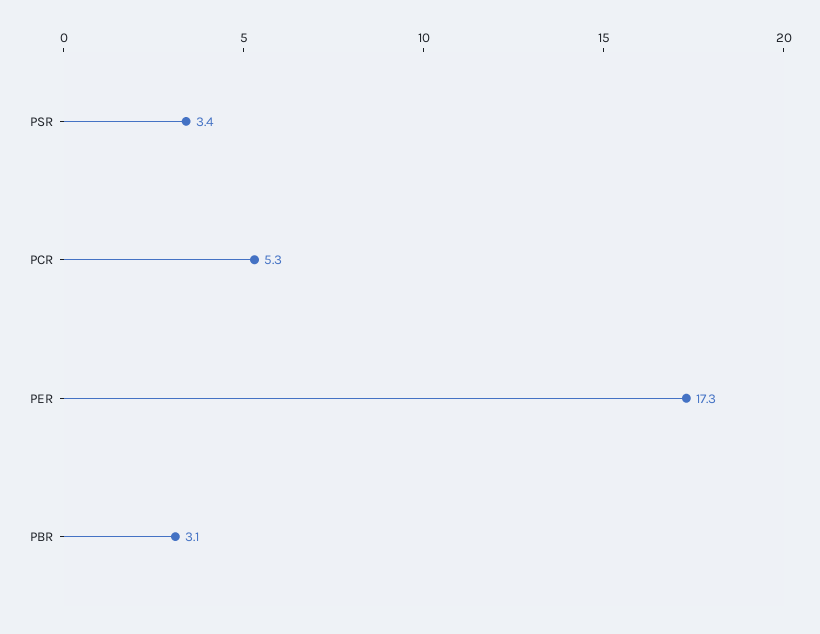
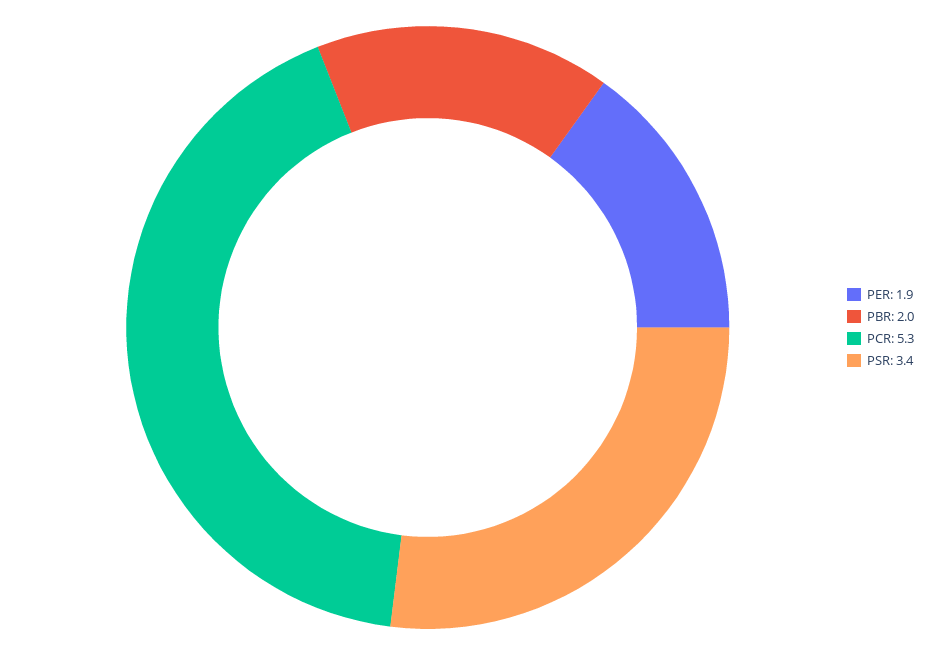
PER: 17.3 -> 1.9
PBR: 3.1 -> 2

